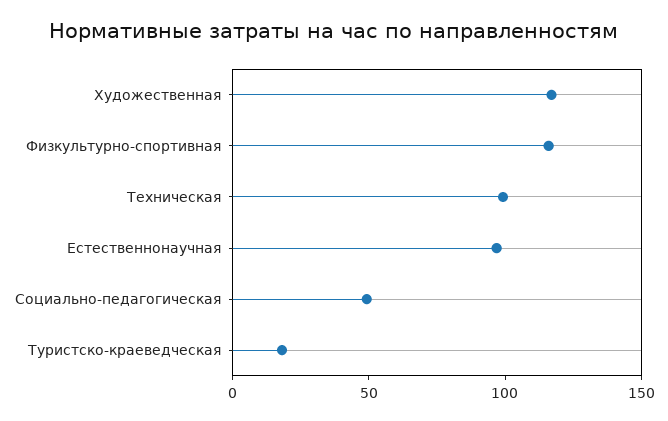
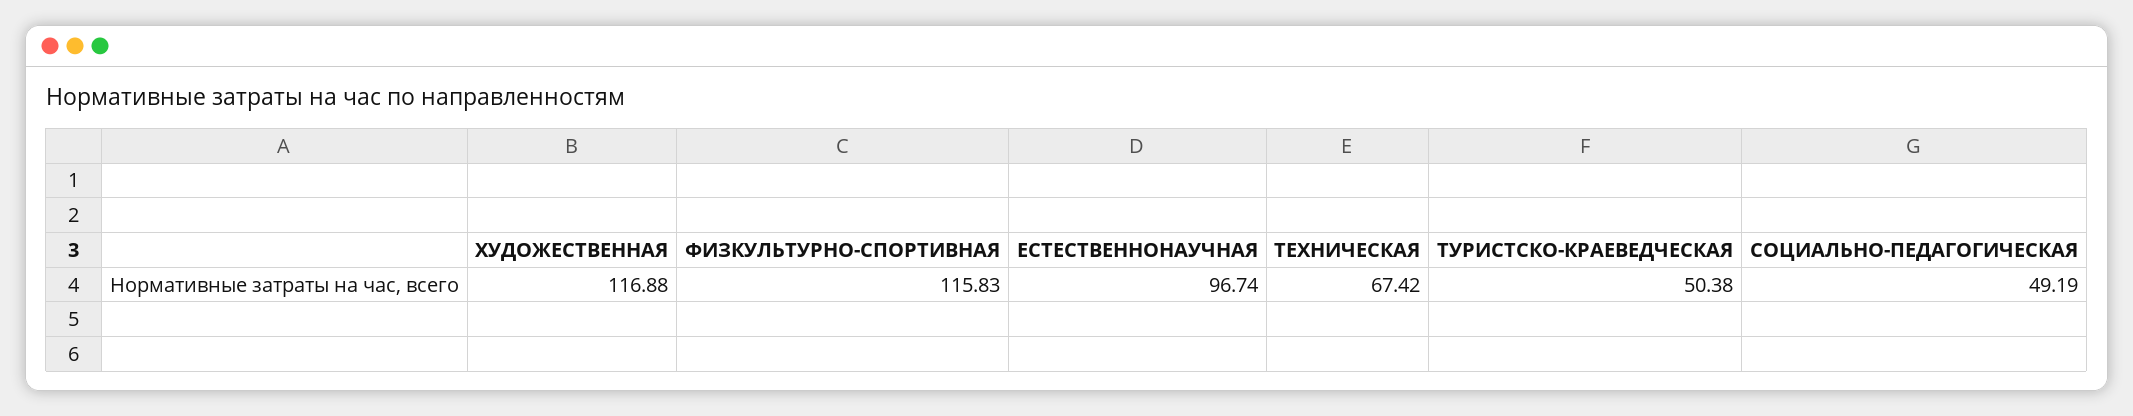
Техническая: 100 -> 67.42
Туристско-краеведческая: 20 -> 50.38

